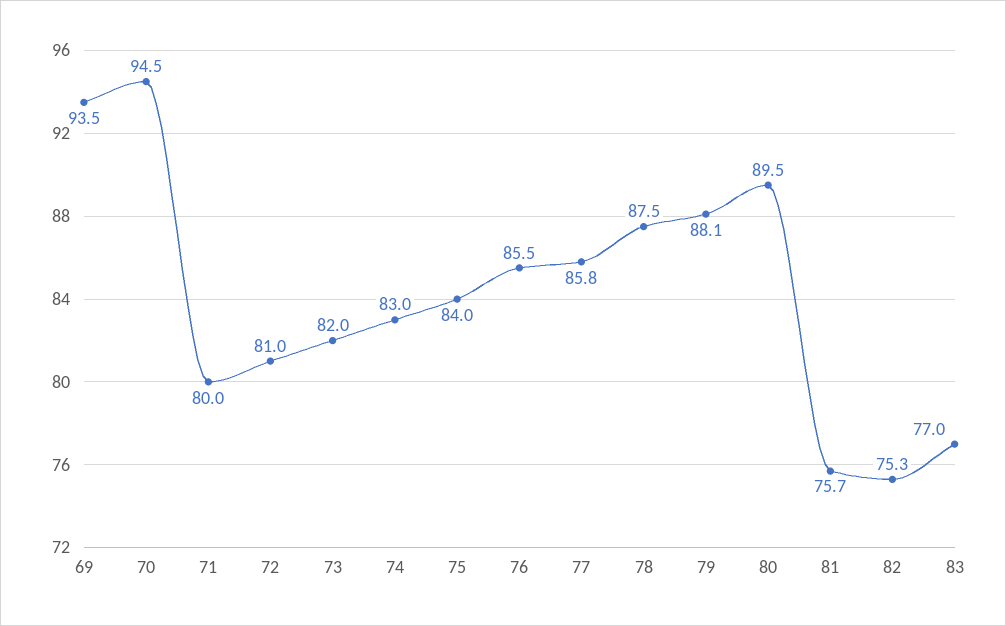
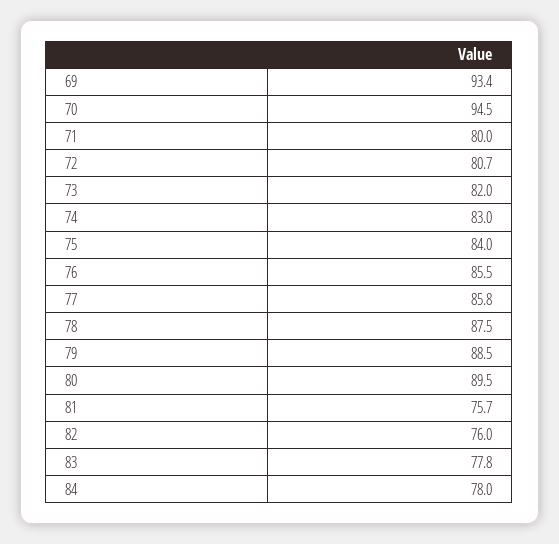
69: 93.5 -> 93.4
72: 81 -> 80.7
79: 88.1 -> 88.5
82: 75.3 -> 76
83: 77 -> 77.8
84: none -> 78

